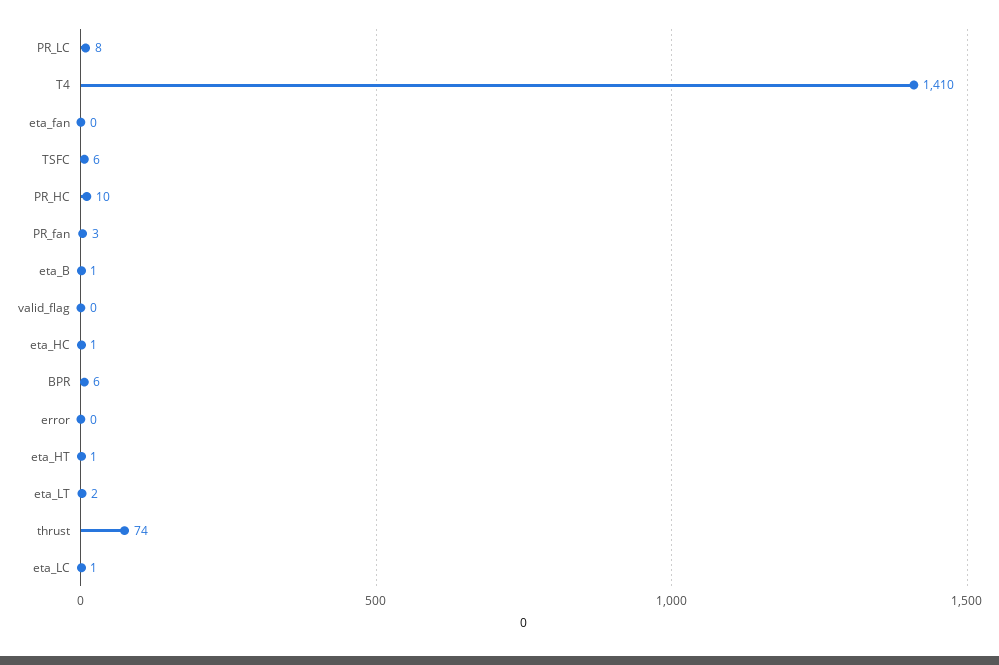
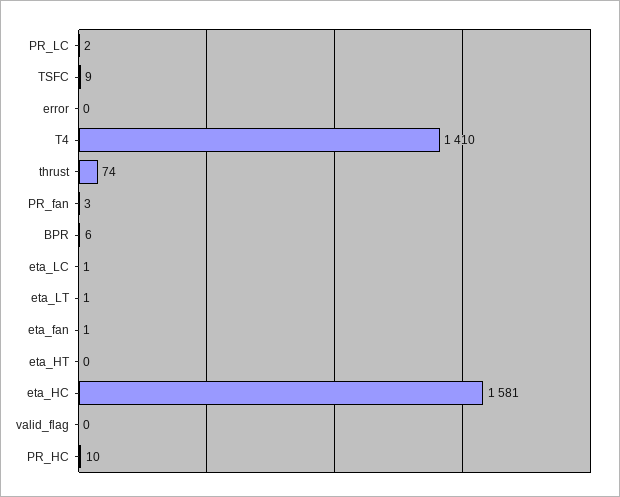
PR_LC: 8 -> 2
eta_fan: 0 -> 1
TSFC: 6 -> 9
eta_B: 1 -> none
eta_HC: 1 -> 1581
eta_HT: 1 -> 0
eta_LT: 2 -> 1

